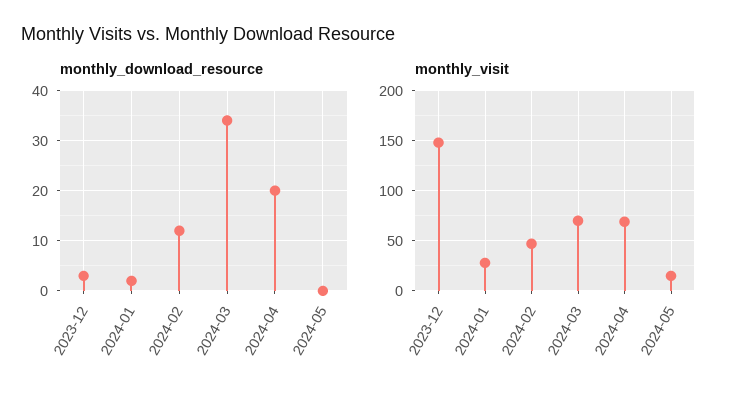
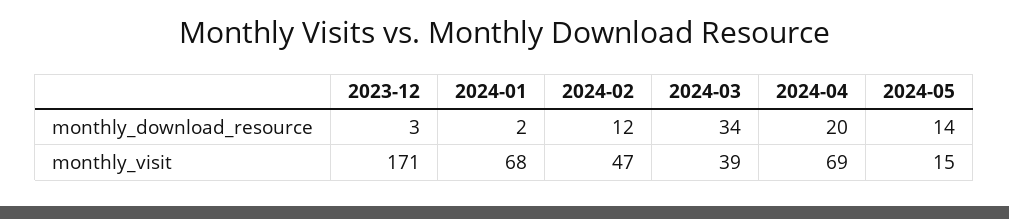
monthly_download_resource, 2024-05: 0 -> 14
monthly_visit, 2023-12: 150 -> 171
monthly_visit, 2024-01: 30 -> 68
monthly_visit, 2024-03: 70 -> 39

